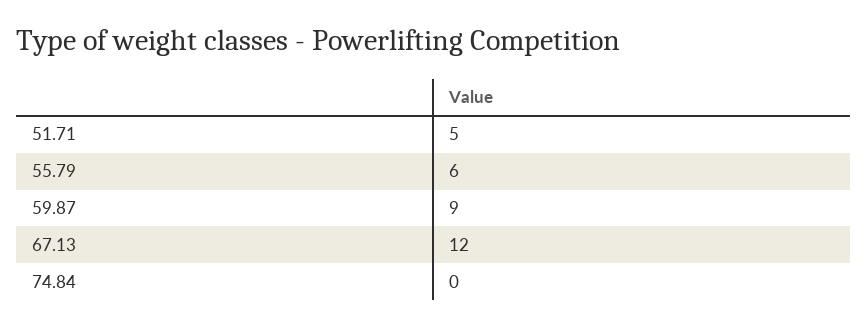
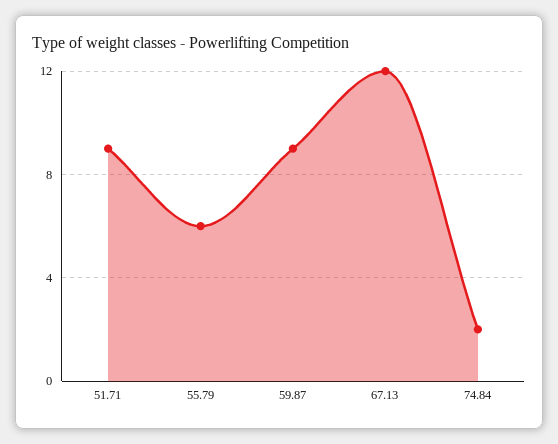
51.71: 5 -> 9
74.84: 0 -> 2

